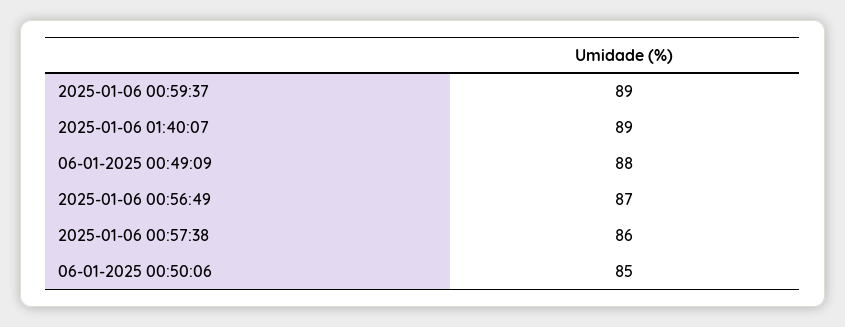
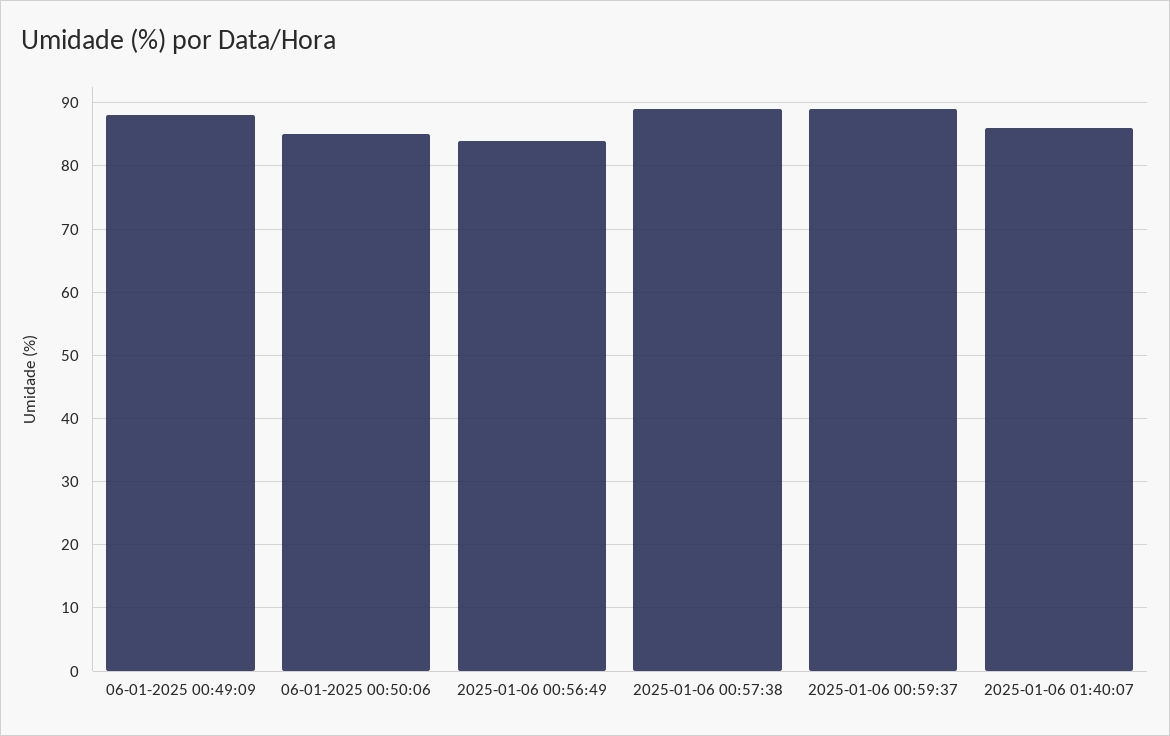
2025-01-06 01:40:07: 89 -> 86
2025-01-06 00:56:49: 87 -> 84
2025-01-06 00:57:38: 86 -> 89

